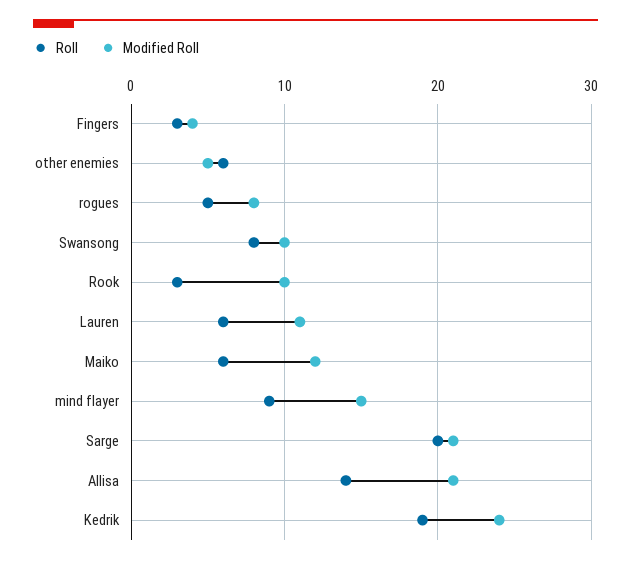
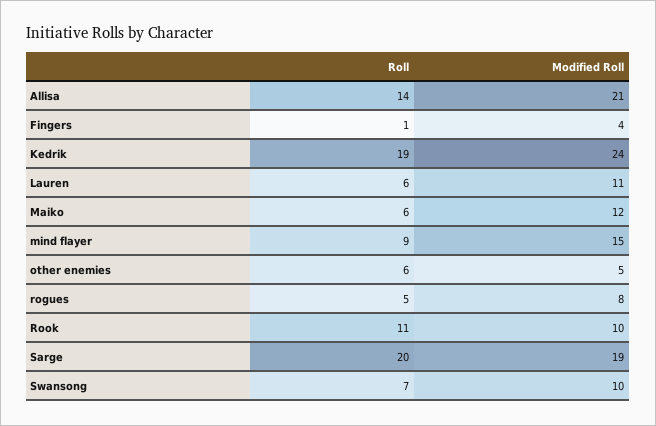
Roll, Fingers: 3 -> 1
Roll, Swansong: 8 -> 7
Roll, Rook: 3 -> 11
Modified Roll, Sarge: 21 -> 19

